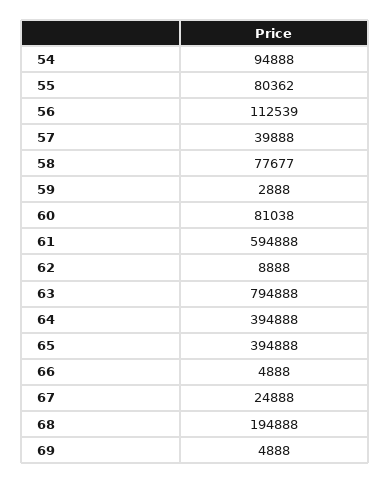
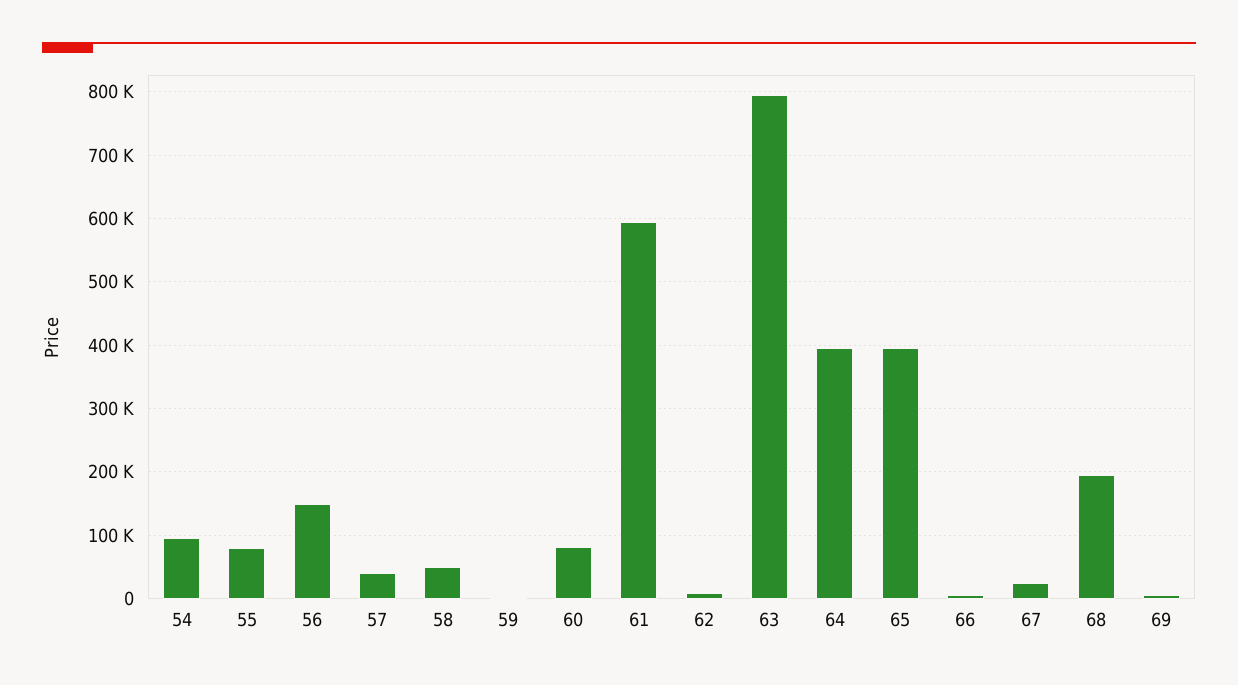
56: 112539 -> 150000
58: 77677 -> 50000

